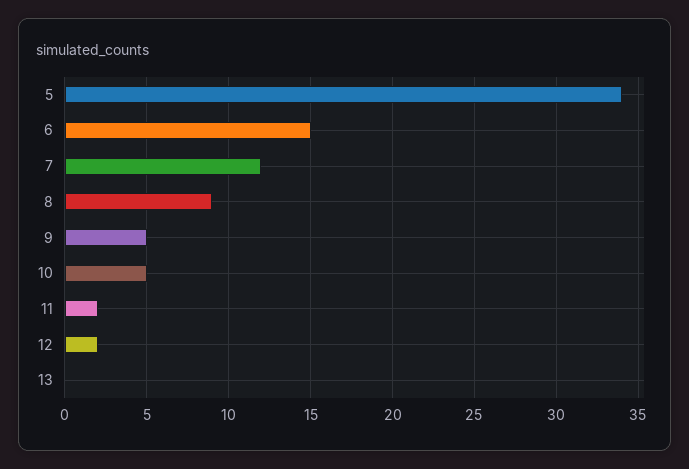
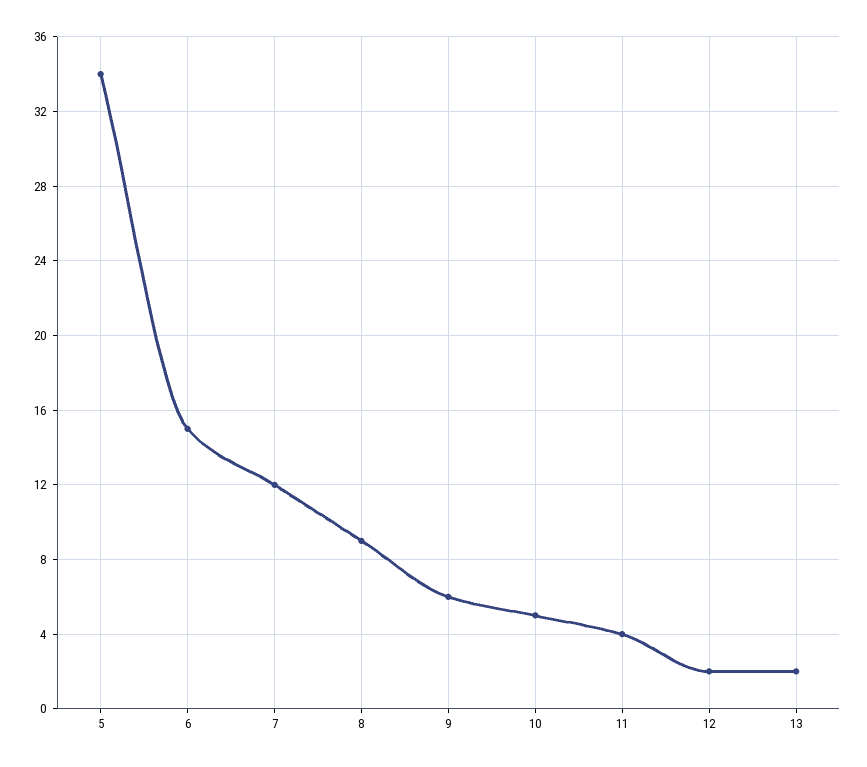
9: 5 -> 6
11: 2 -> 4
13: 0 -> 2

